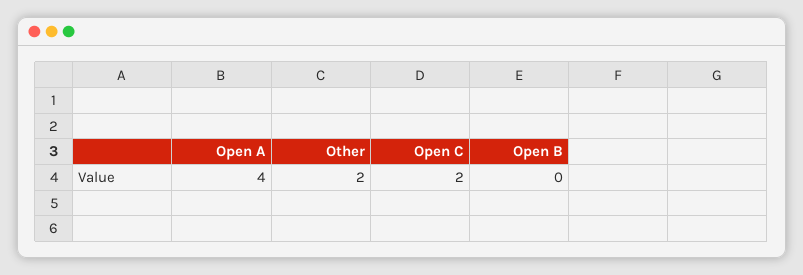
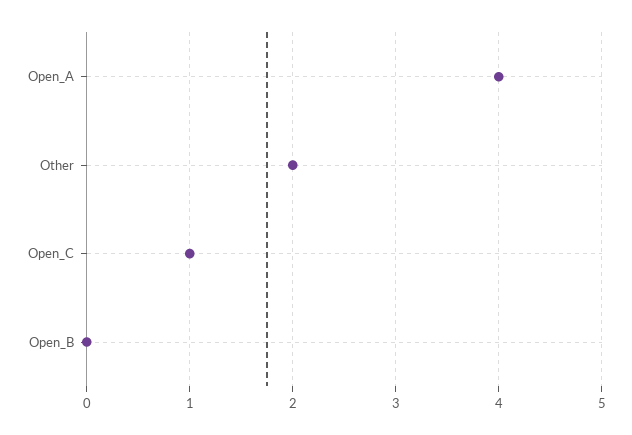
Open C: 2 -> 1

